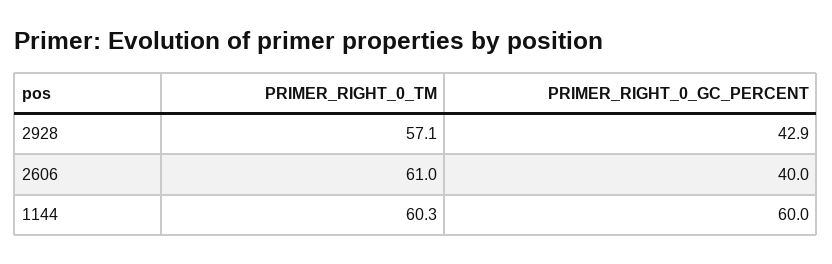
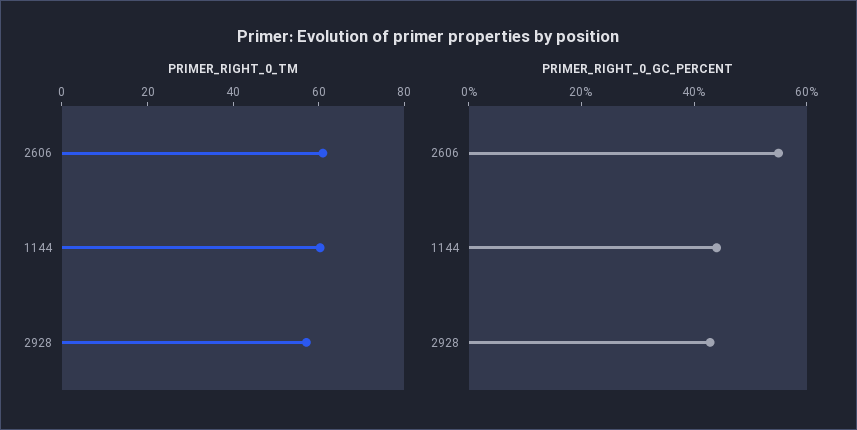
PRIMER_RIGHT_0_GC_PERCENT, 2606: 40 -> 55
PRIMER_RIGHT_0_GC_PERCENT, 1144: 60 -> 45

